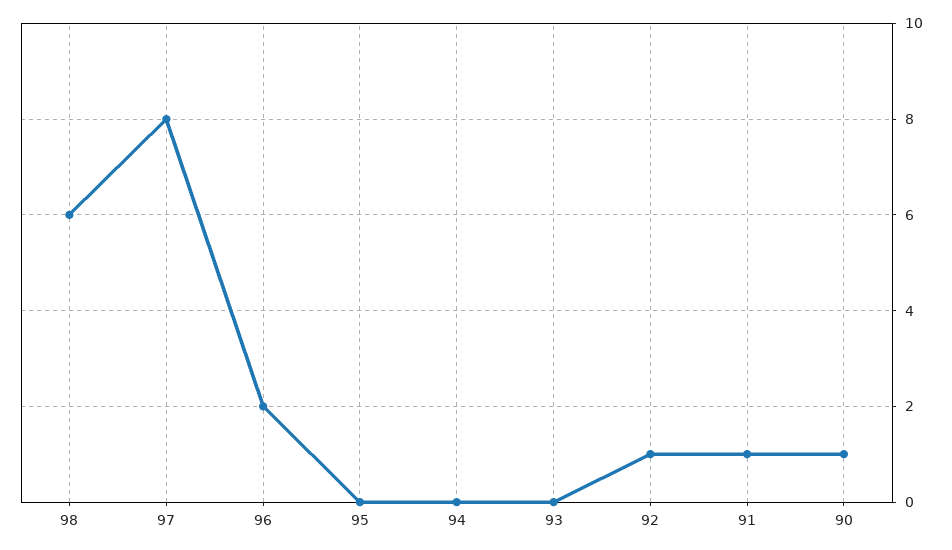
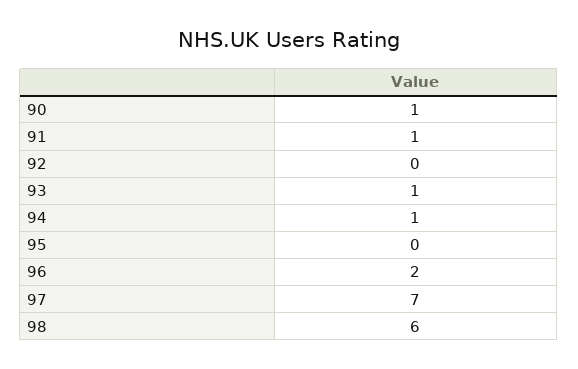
97: 8 -> 7
94: 0 -> 1
93: 0 -> 1
92: 1 -> 0

